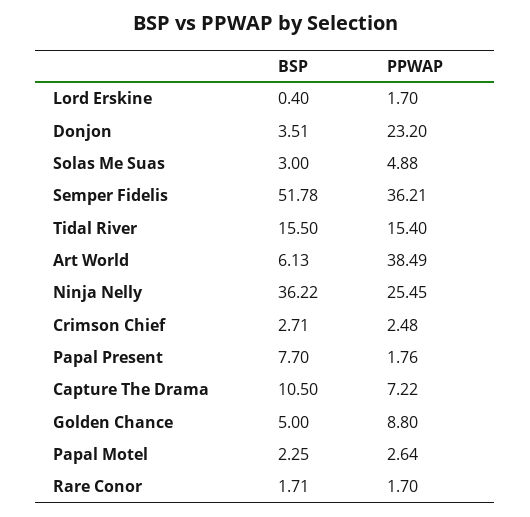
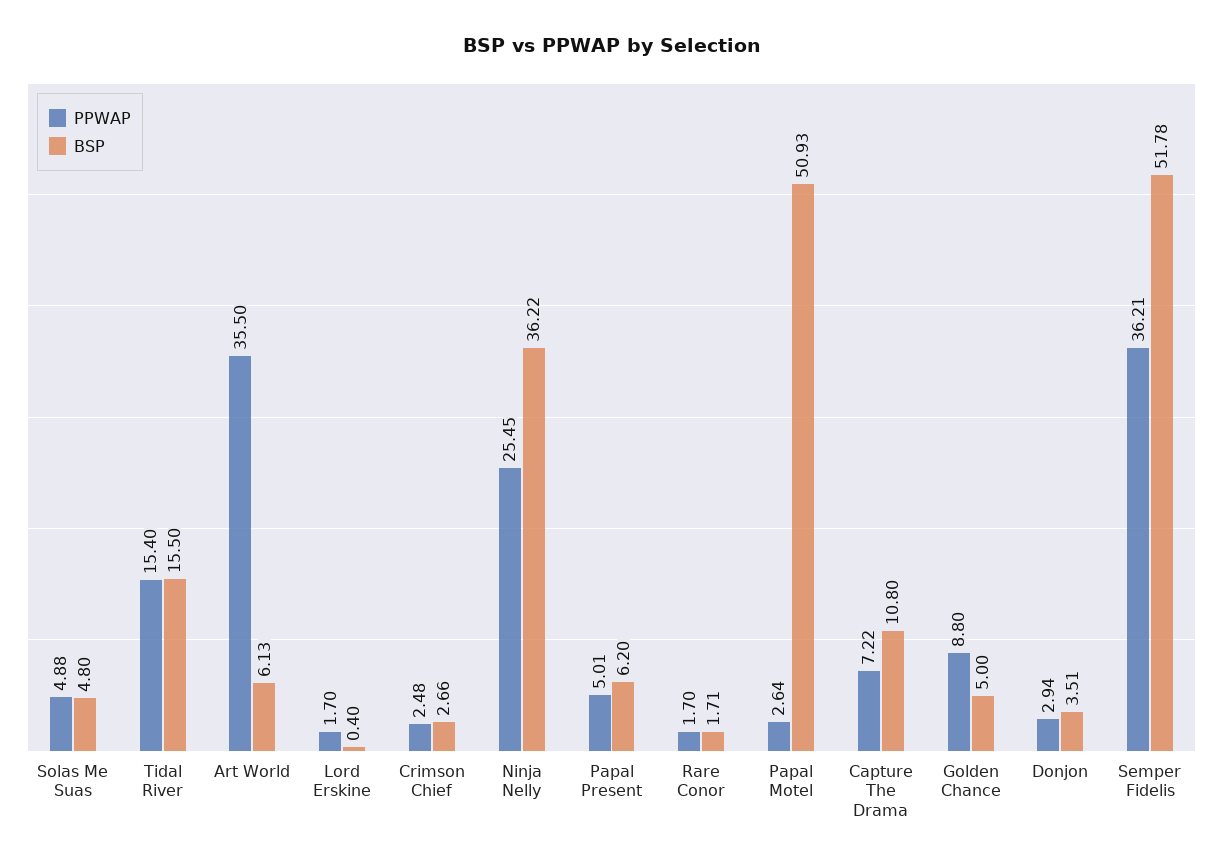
PPWAP, Donjon: 23.2 -> 2.94
BSP, Solas Me Suas: 3 -> 4.8
PPWAP, Art World: 38.49 -> 35.5
BSP, Crimson Chief: 2.71 -> 2.66
BSP, Papal Present: 7.7 -> 6.2
PPWAP, Papal Present: 1.76 -> 5.01
BSP, Capture The Drama: 10.5 -> 10.8
BSP, Papal Motel: 2.25 -> 50.93

